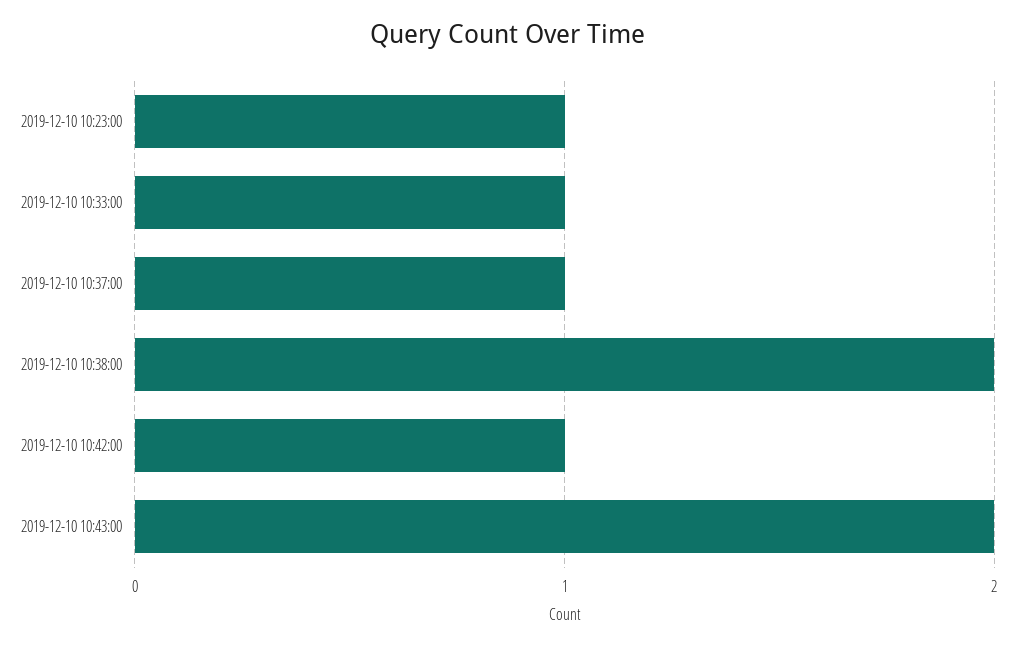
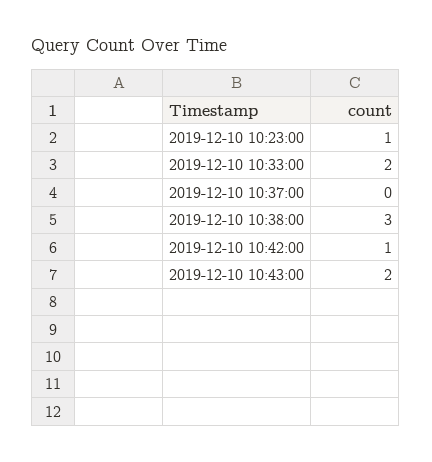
2019-12-10 10:33:00: 1 -> 2
2019-12-10 10:37:00: 1 -> 0
2019-12-10 10:38:00: 2 -> 3

